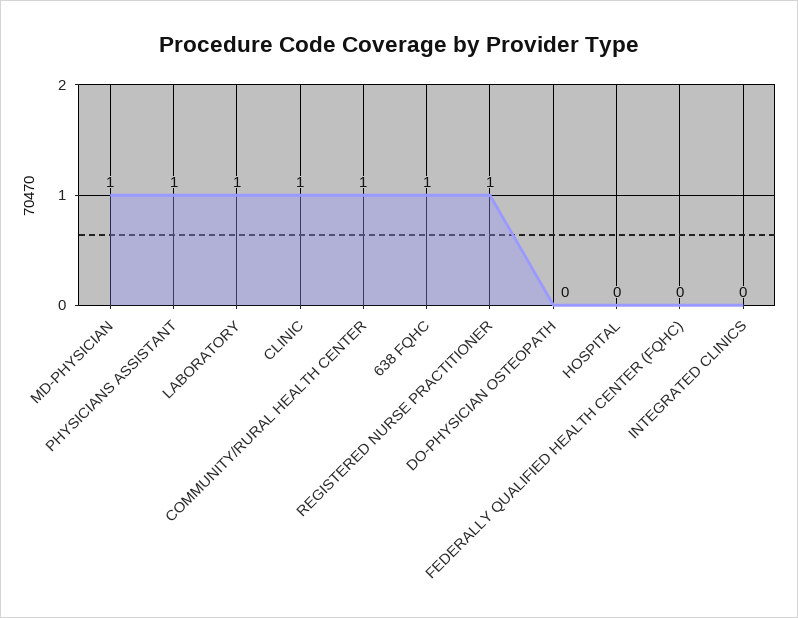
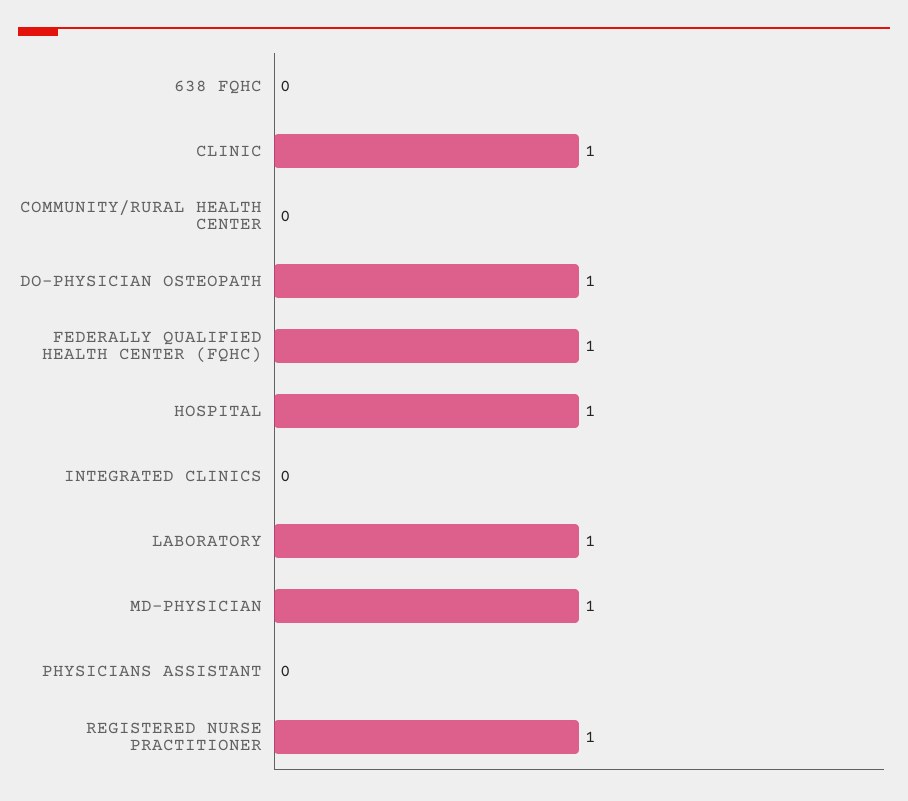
PHYSICIANS ASSISTANT: 1 -> 0
COMMUNITY/RURAL HEALTH CENTER: 1 -> 0
638 FQHC: 1 -> 0
DO-PHYSICIAN OSTEOPATH: 0 -> 1
HOSPITAL: 0 -> 1
FEDERALLY QUALIFIED HEALTH CENTER (FQHC): 0 -> 1

